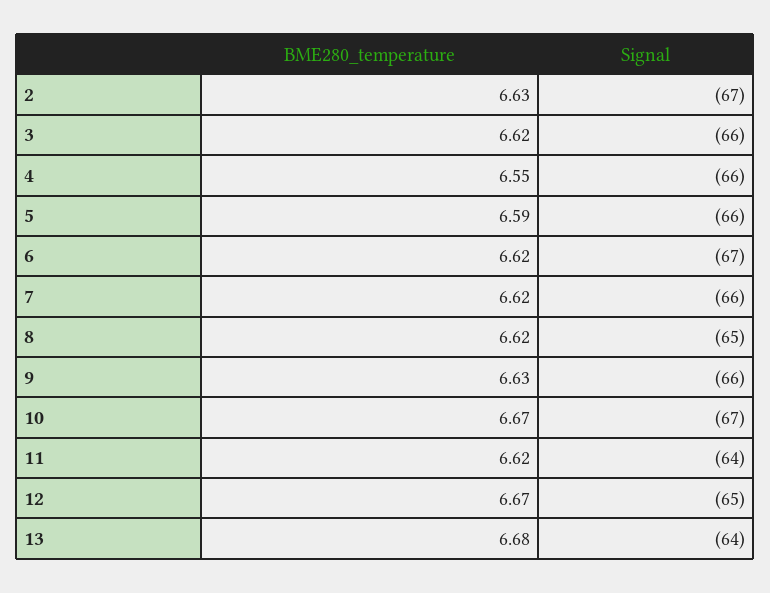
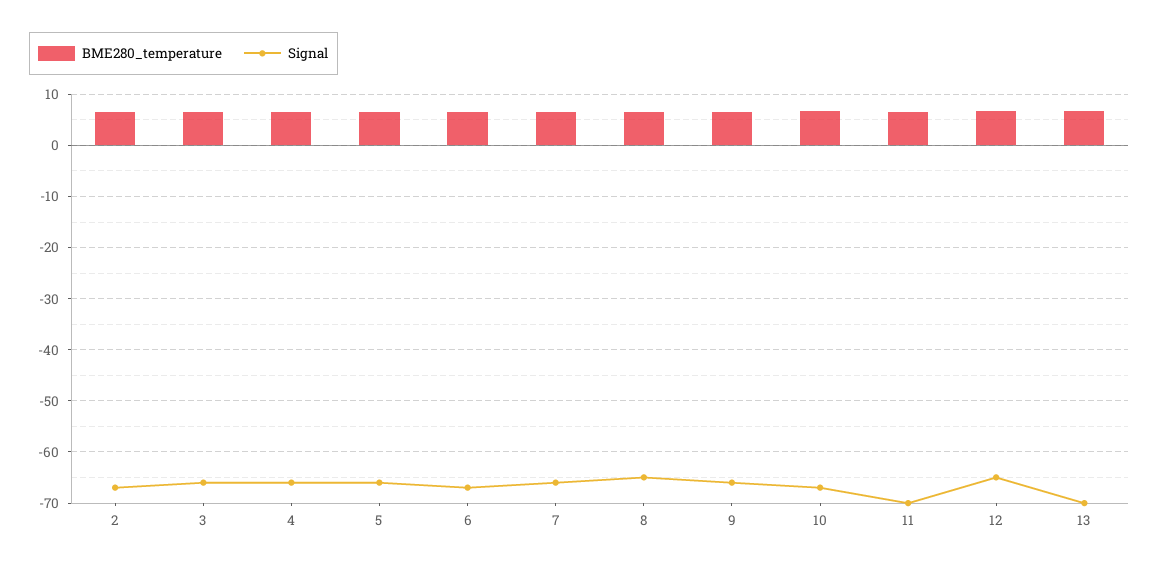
Signal, 11: -64 -> -70
Signal, 13: -64 -> -70

